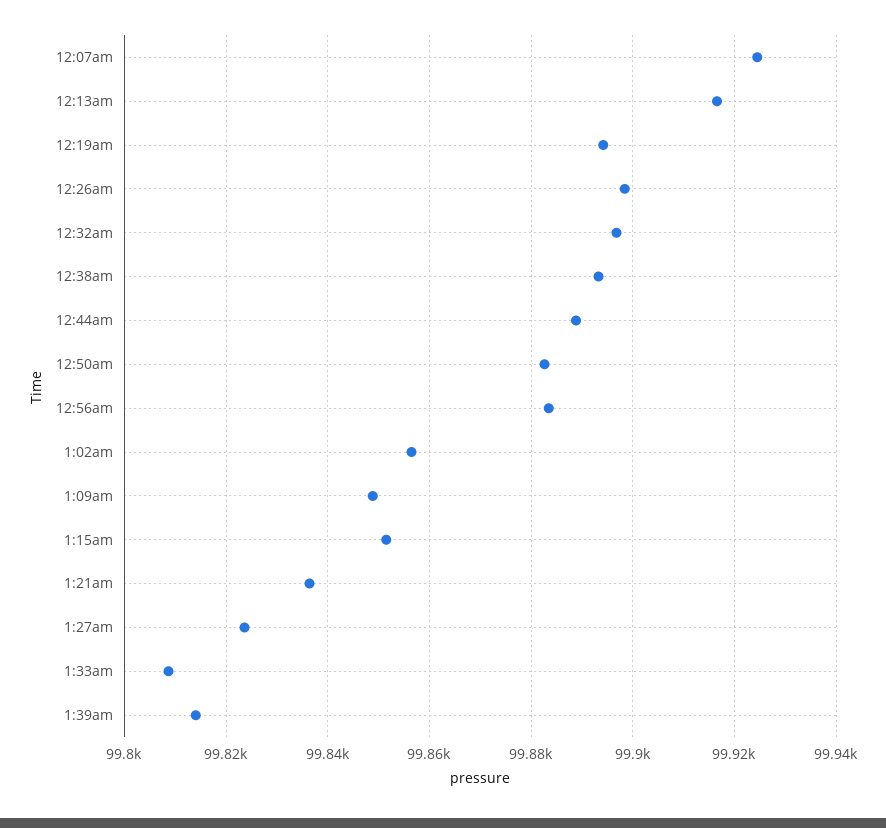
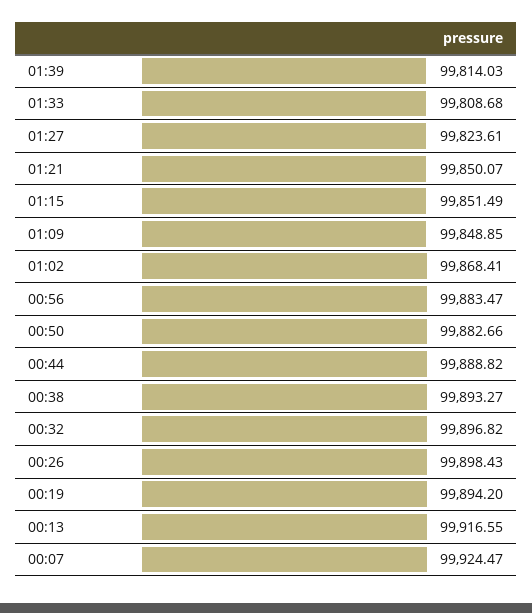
1:02am: 99856 -> 99868.41
1:21am: 99836 -> 99850.07

